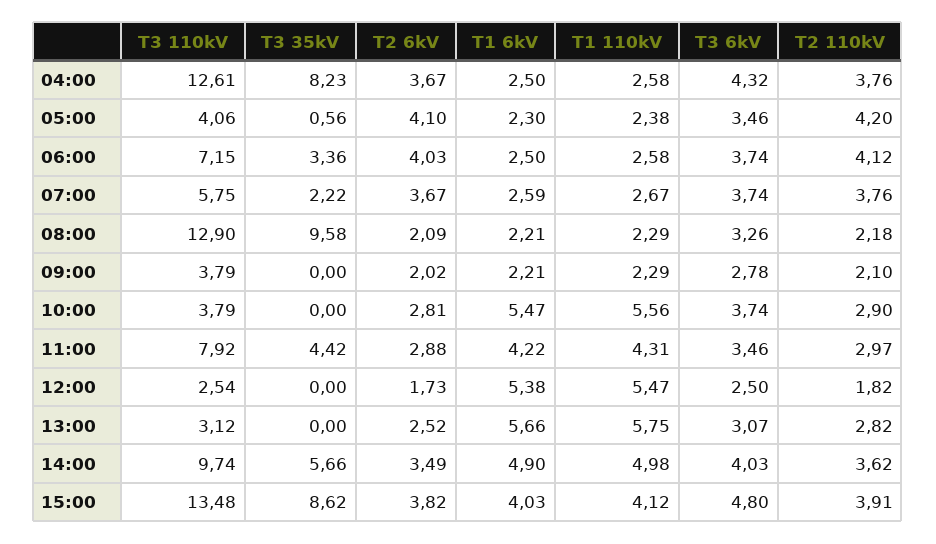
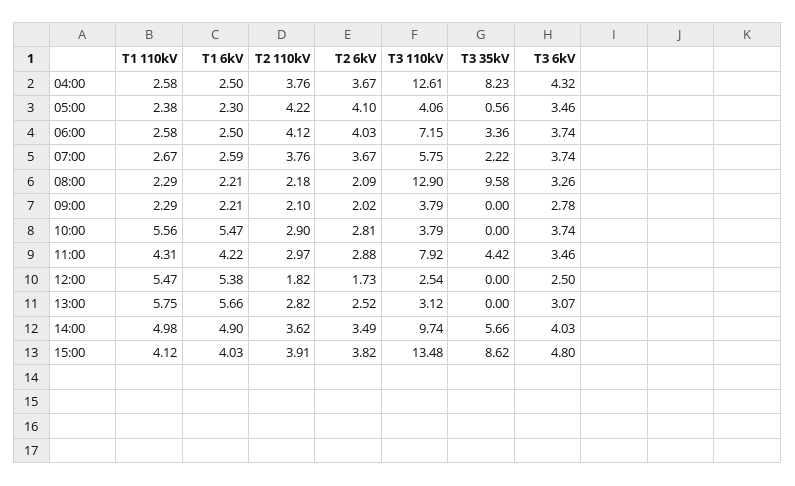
T2 110kV, 05:00: 4.2 -> 4.22

